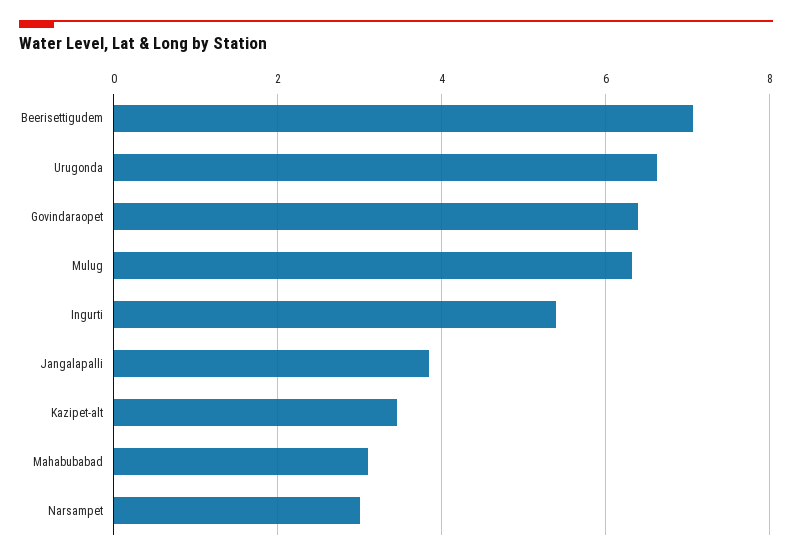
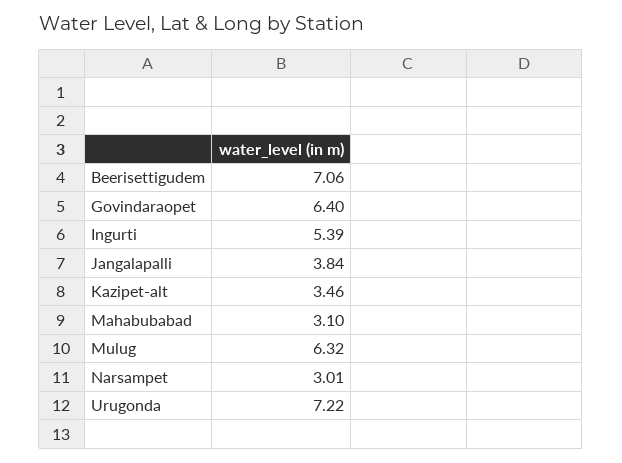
Urugonda: 6.6 -> 7.22

